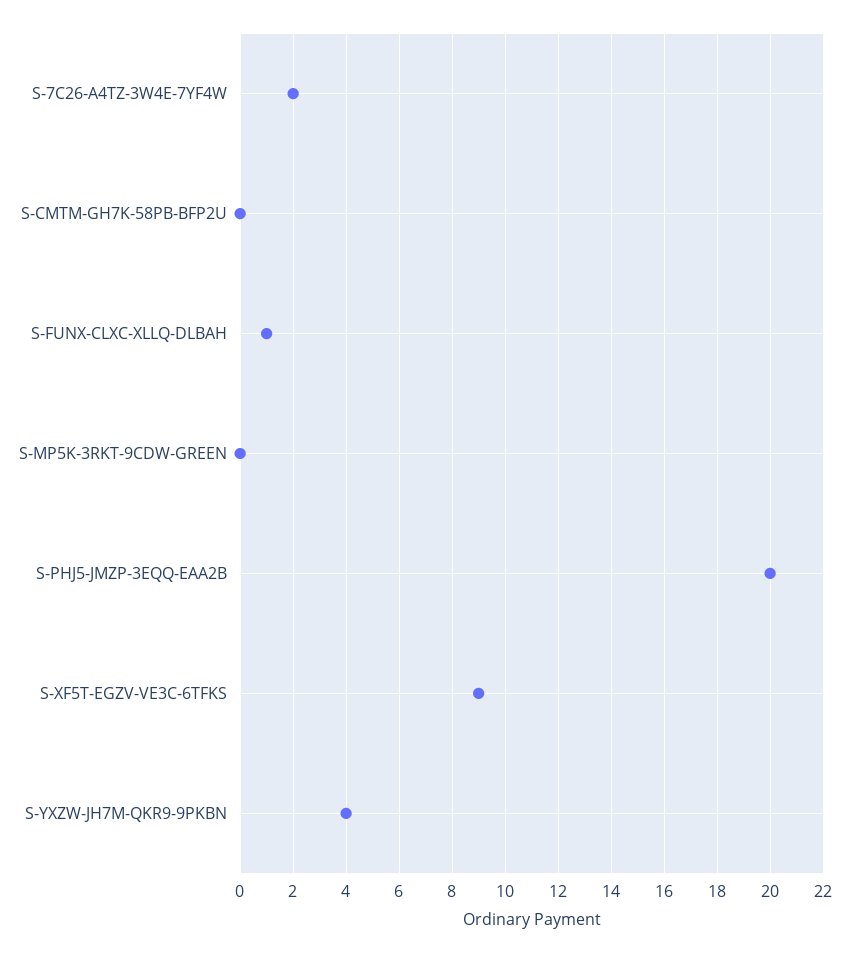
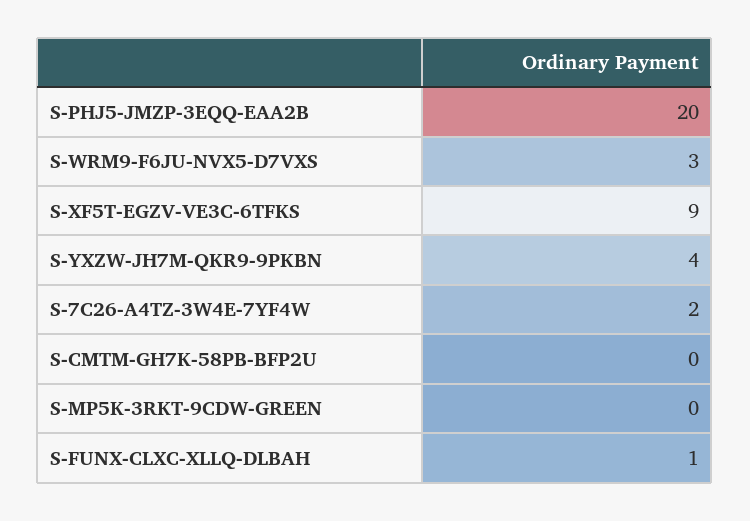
S-WRM9-F6JU-NVX5-D7VXS: none -> 3

